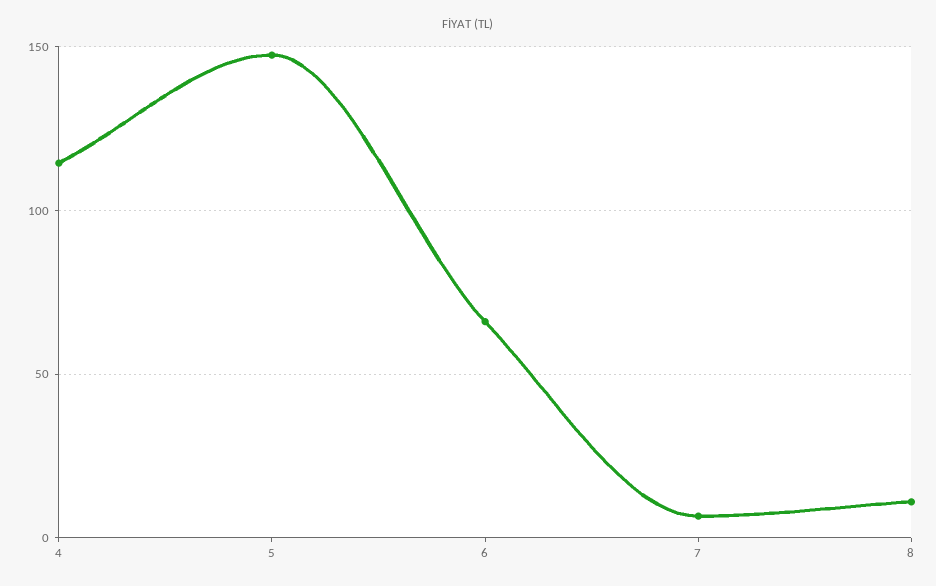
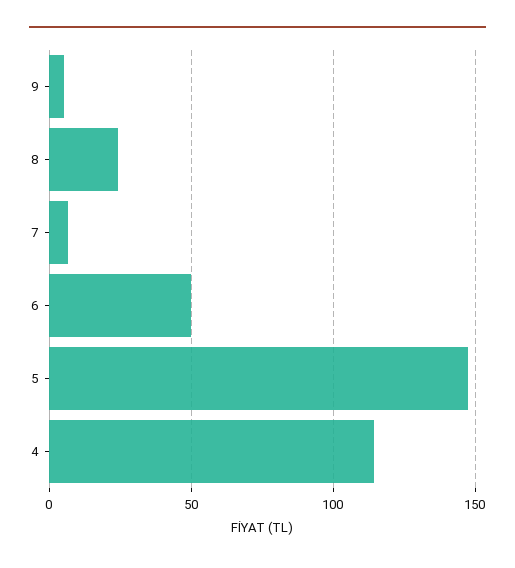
6: 65 -> 50
8: 10 -> 25
9: none -> 5

